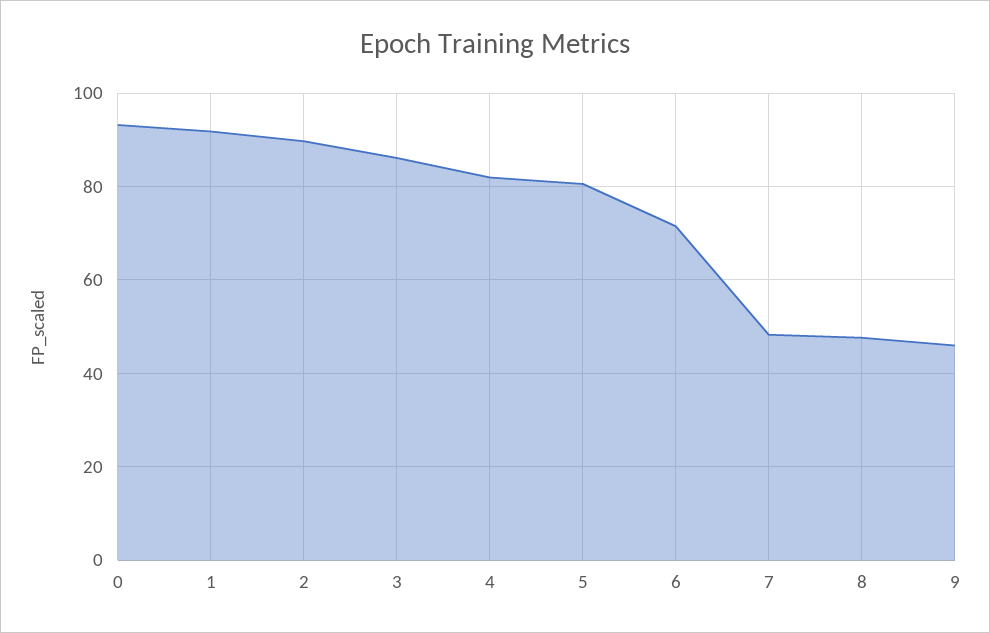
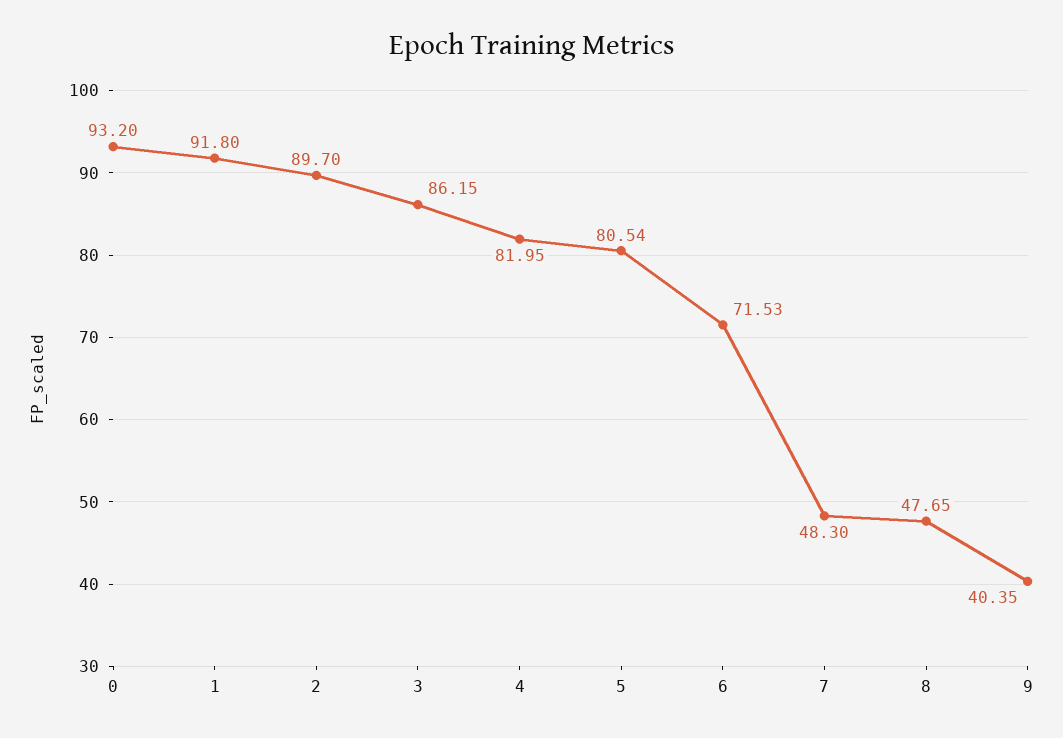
9: 46 -> 40.35

